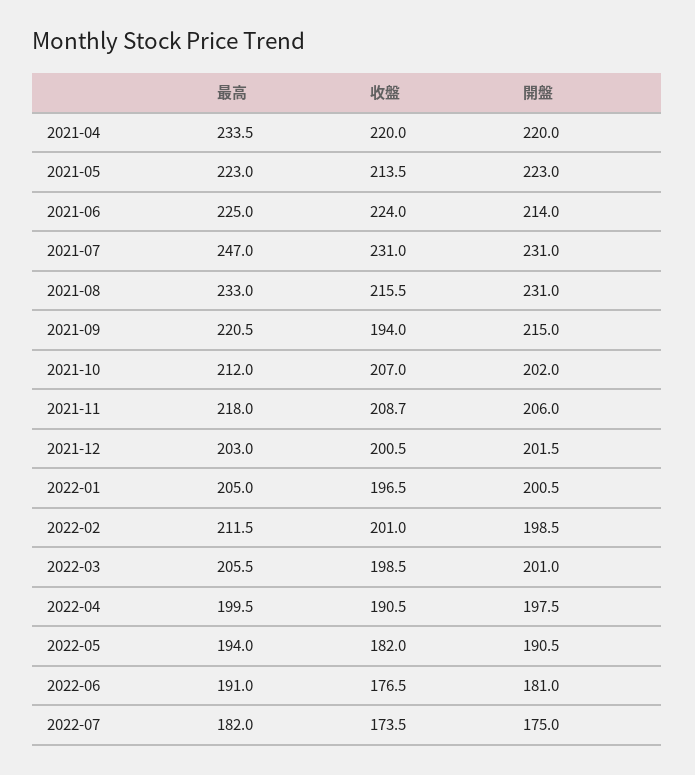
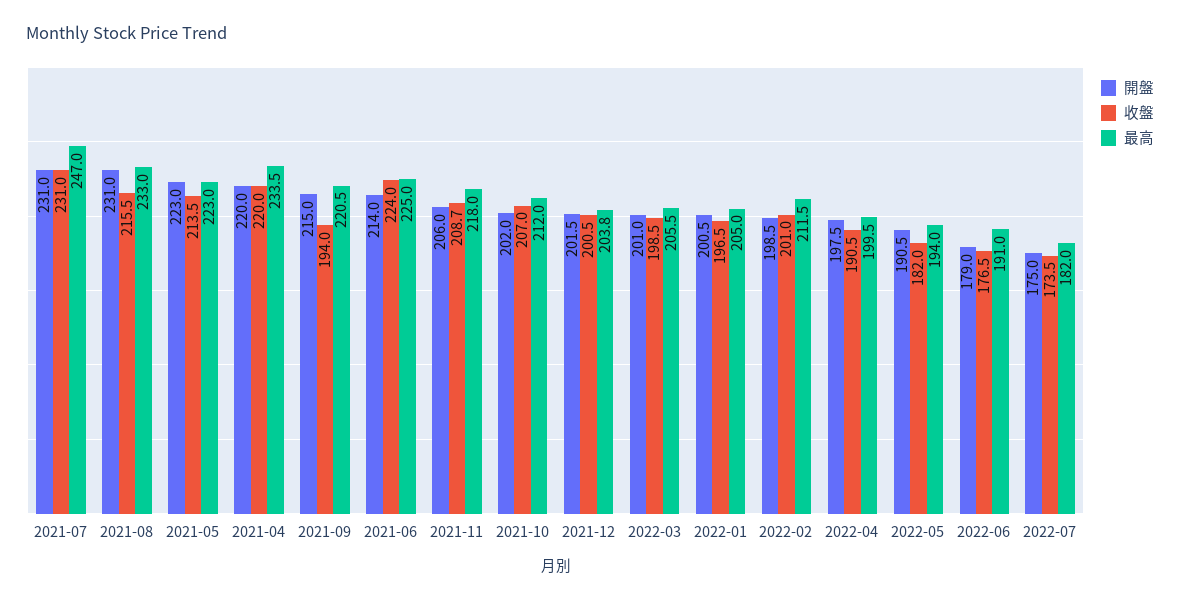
最高, 2021-12: 203 -> 203.8
開盤, 2022-06: 181 -> 179

